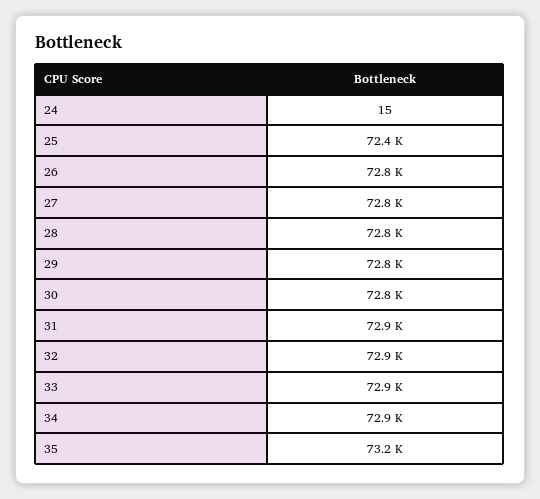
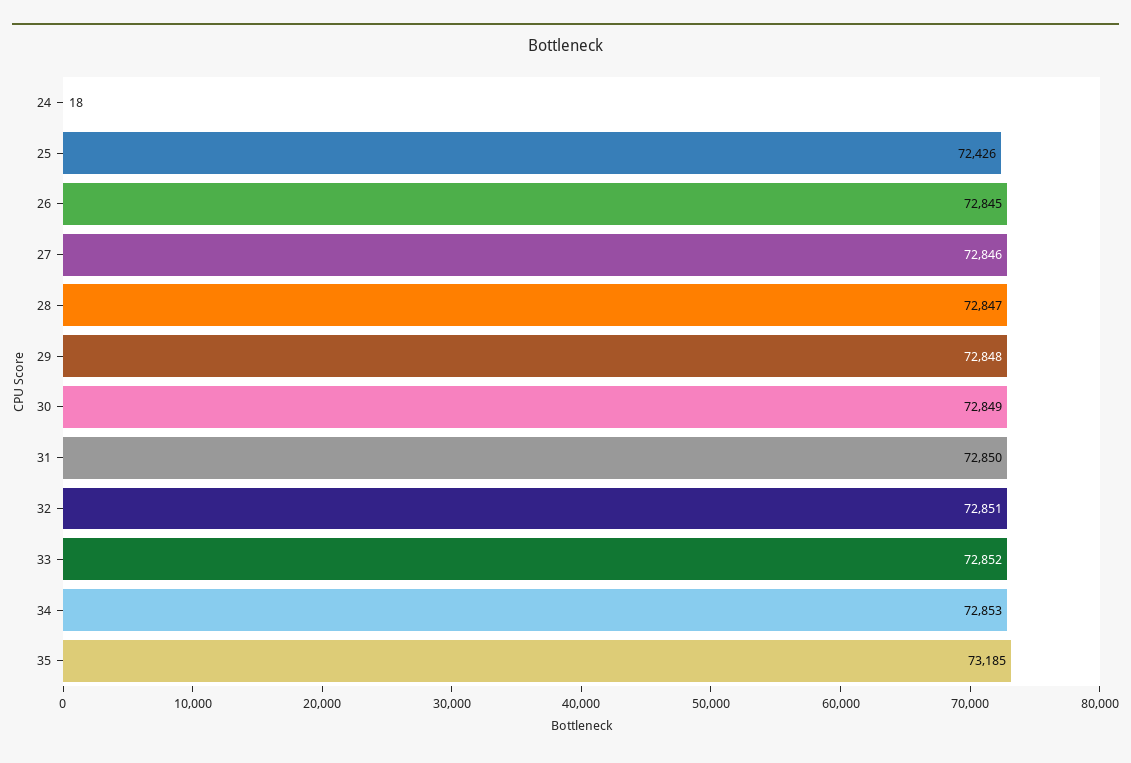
24: 15 -> 18

